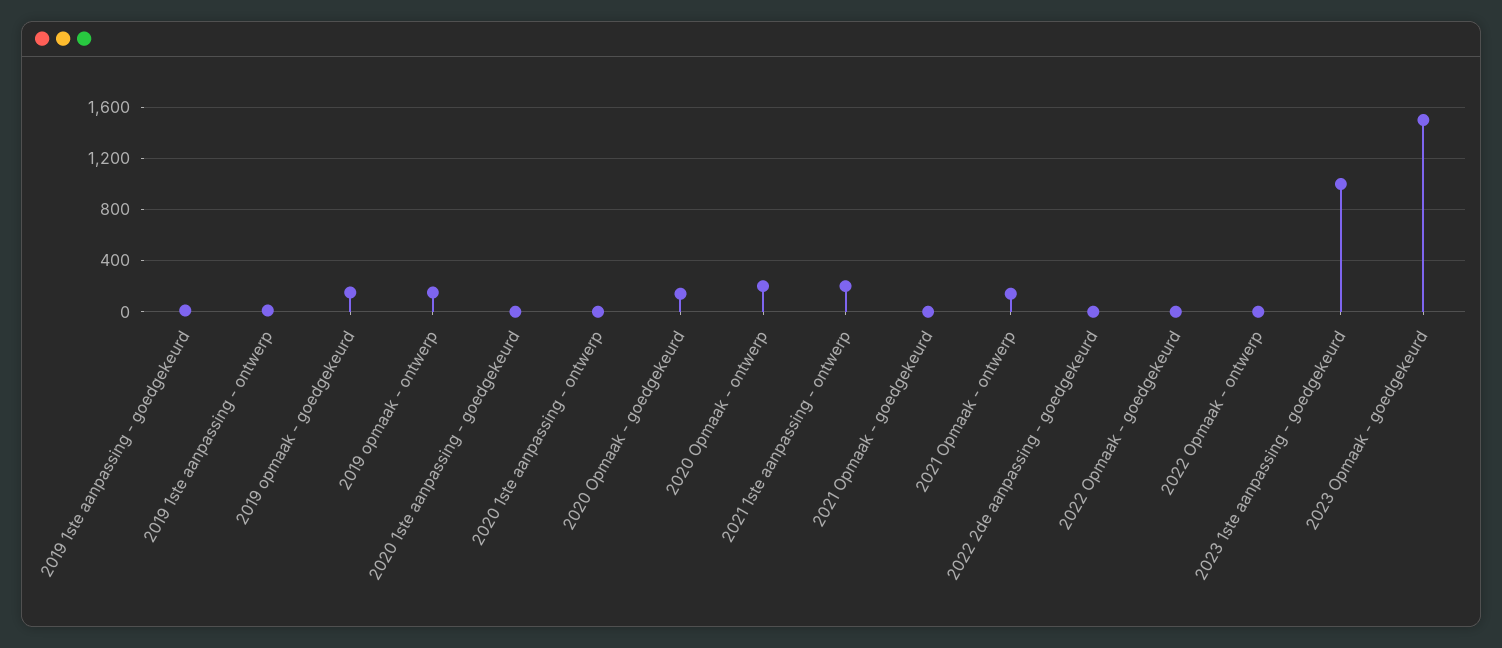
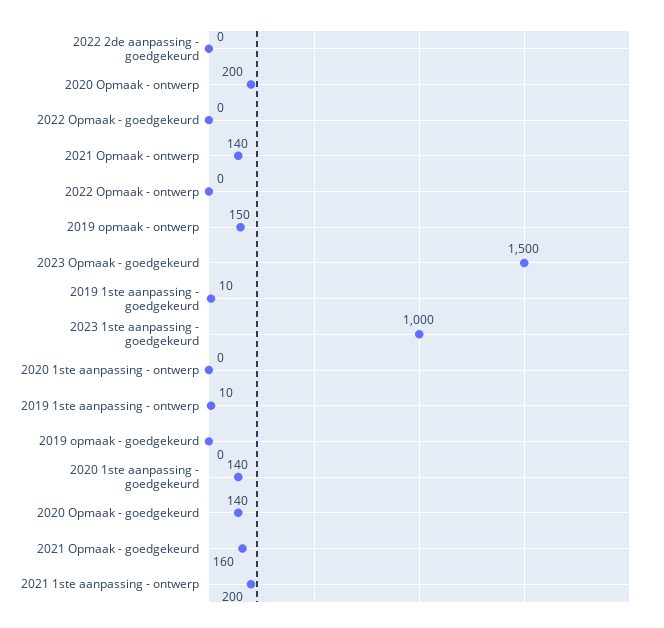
2019 opmaak - goedgekeurd: 150 -> 0
2020 1ste aanpassing - goedgekeurd: 0 -> 140
2021 Opmaak - goedgekeurd: 0 -> 160

